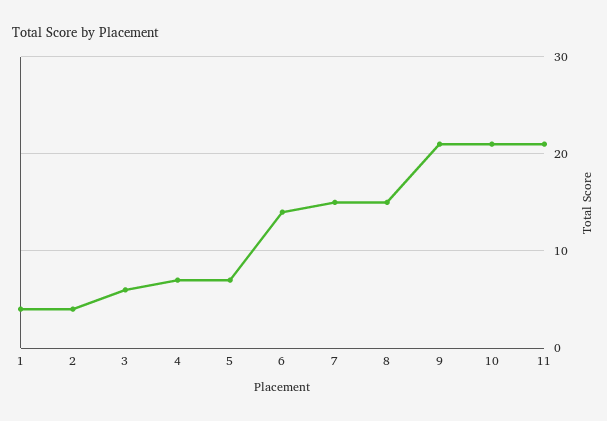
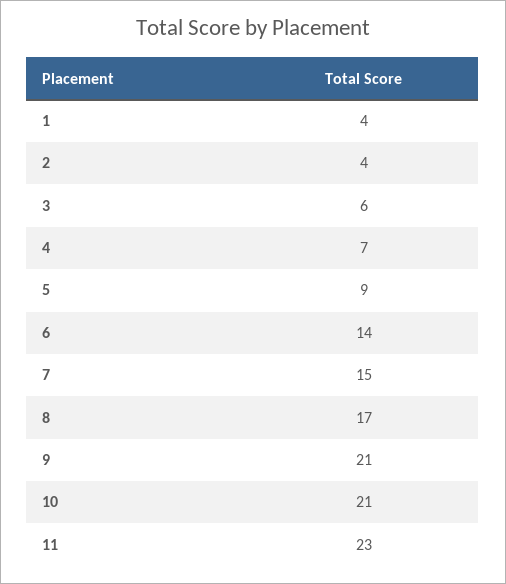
5: 7 -> 9
8: 15 -> 17
11: 21 -> 23

